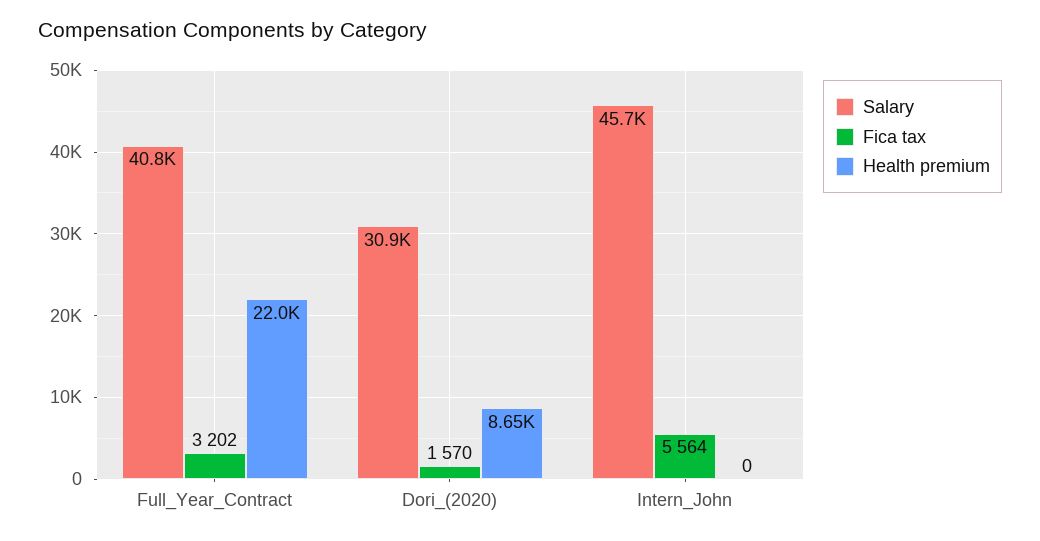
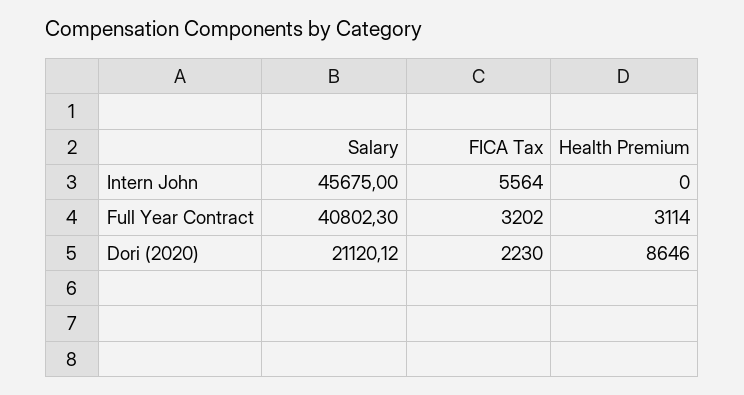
Health premium, Full_Year_Contract: 22000 -> 3114
Salary, Dori_(2020): 30900 -> 21120.12
Fica tax, Dori_(2020): 1570 -> 2230

